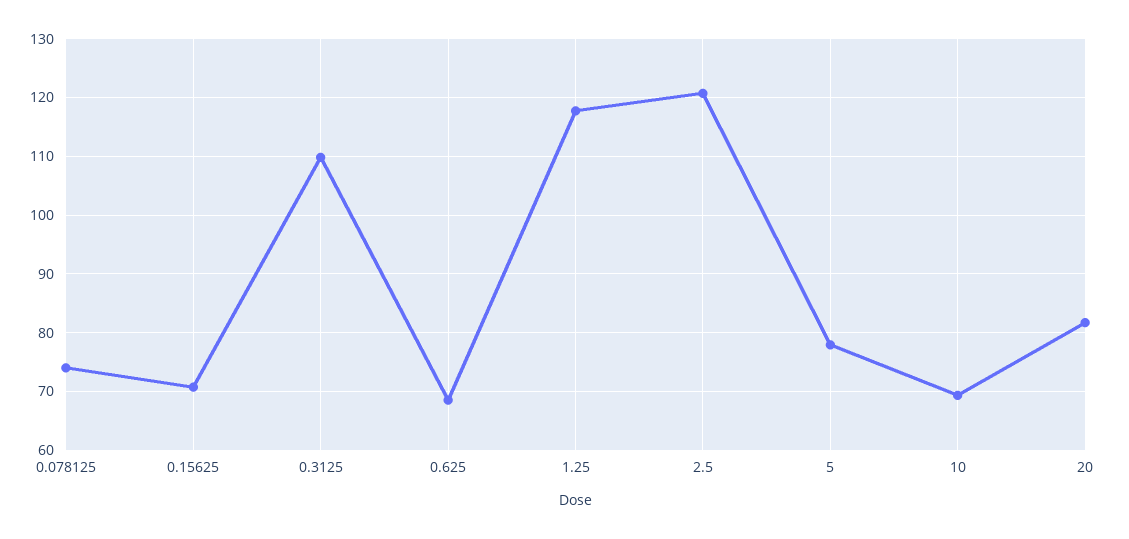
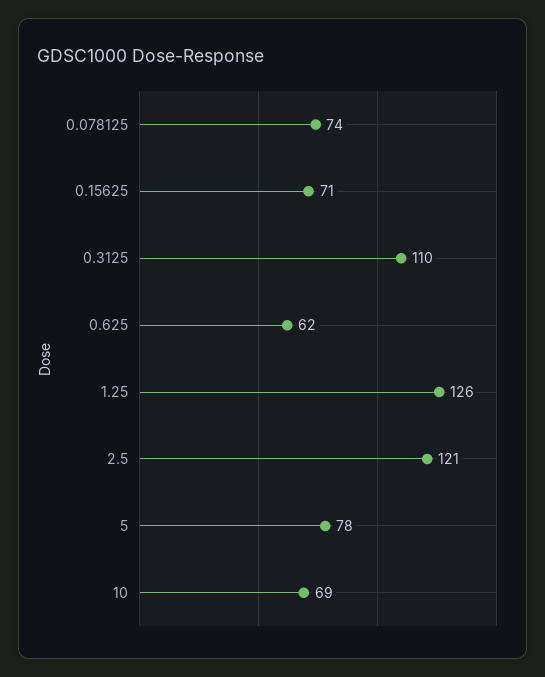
0.625: 68 -> 62
1.25: 118 -> 126
20: 82 -> none

